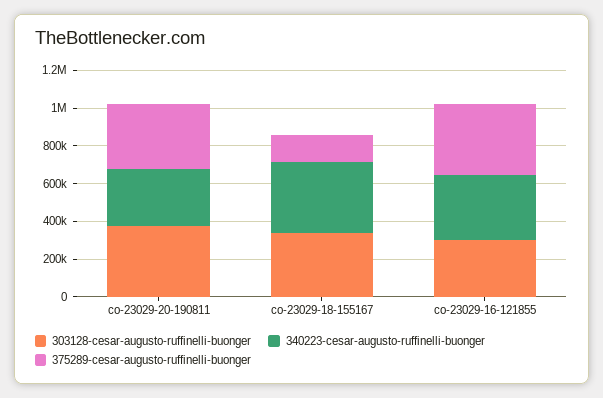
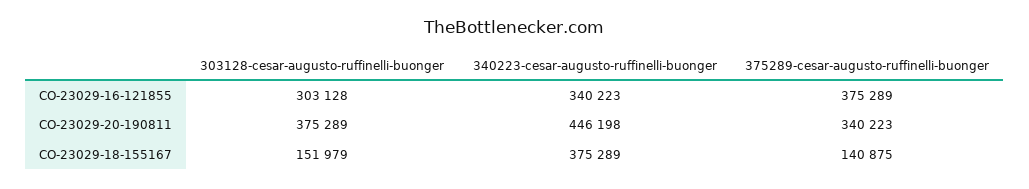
340223-cesar-augusto-ruffinelli-buonger, co-23029-20-190811: 300000 -> 446198
303128-cesar-augusto-ruffinelli-buonger, co-23029-18-155167: 350000 -> 151979

